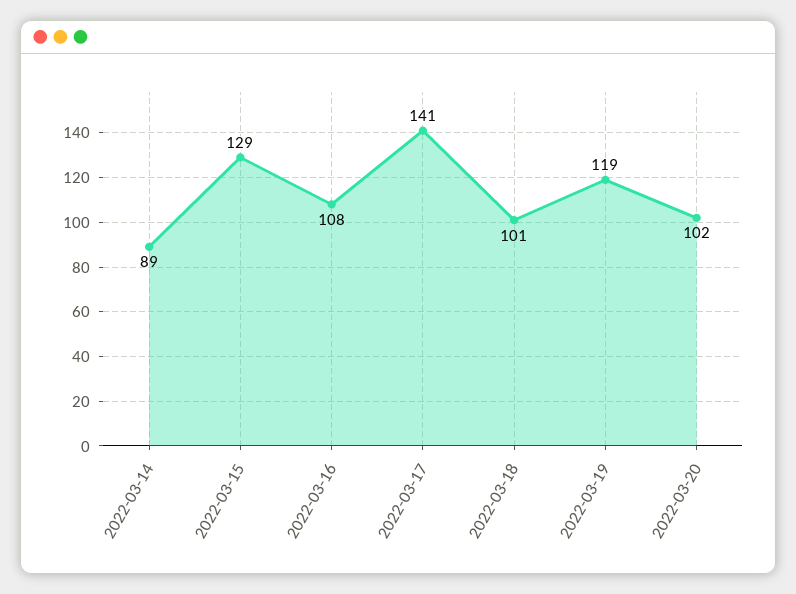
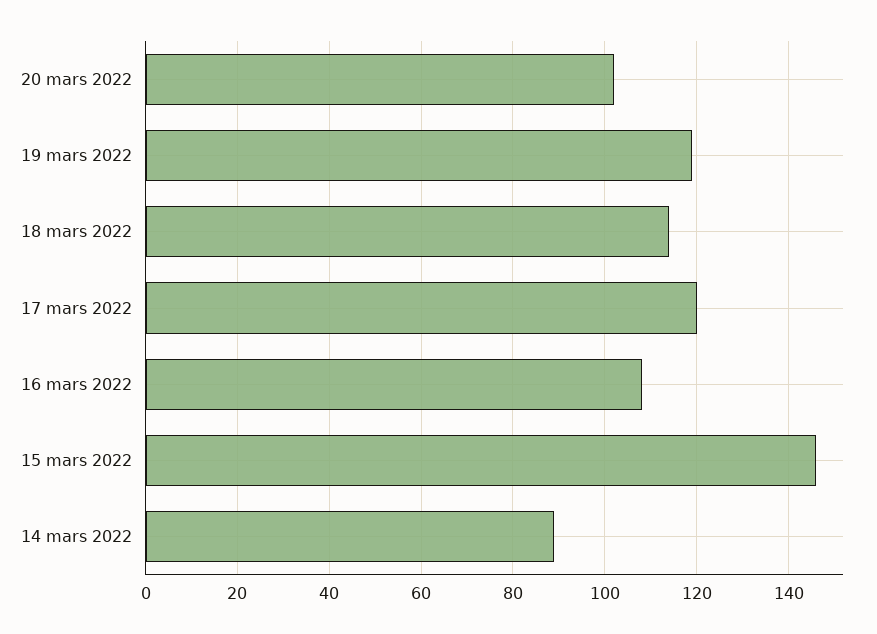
2022-03-15: 129 -> 145
2022-03-17: 141 -> 120
2022-03-18: 101 -> 115

